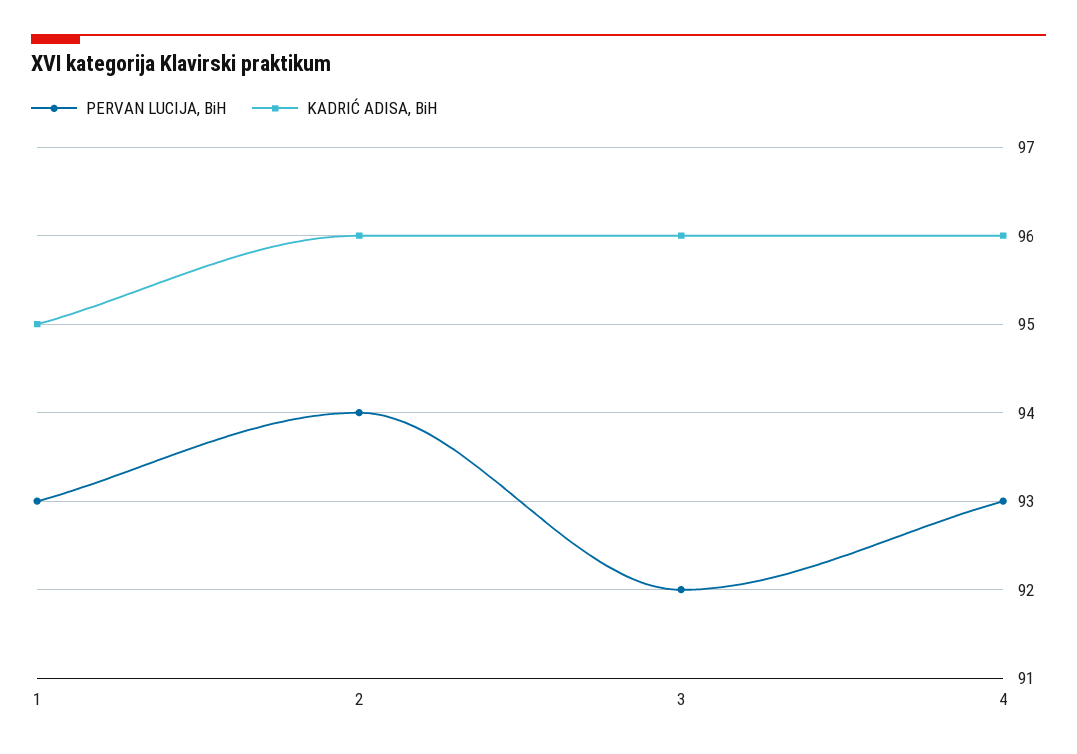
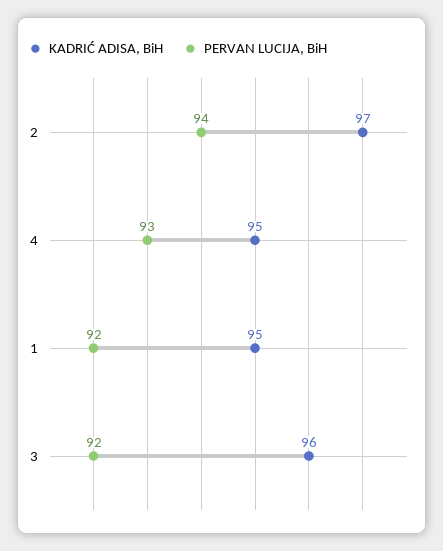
PERVAN LUCIJA, BiH, 1: 93 -> 92
KADRIĆ ADISA, BiH, 2: 96 -> 97
KADRIĆ ADISA, BiH, 4: 96 -> 95

